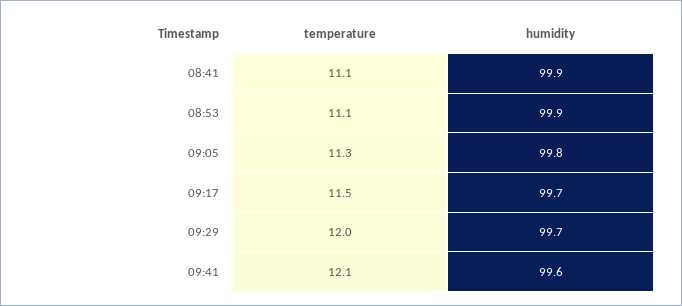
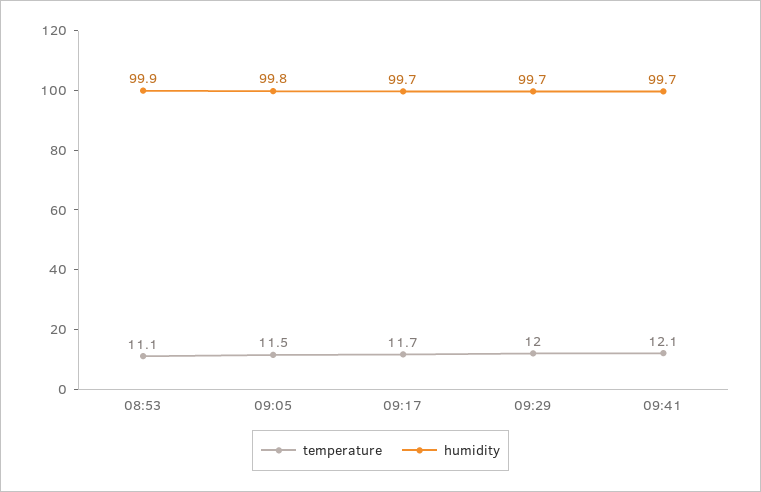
temperature, 08:41: 11.1 -> none
humidity, 08:41: 99.9 -> none
temperature, 09:05: 11.3 -> 11.5
temperature, 09:17: 11.5 -> 11.7
humidity, 09:41: 99.6 -> 99.7

